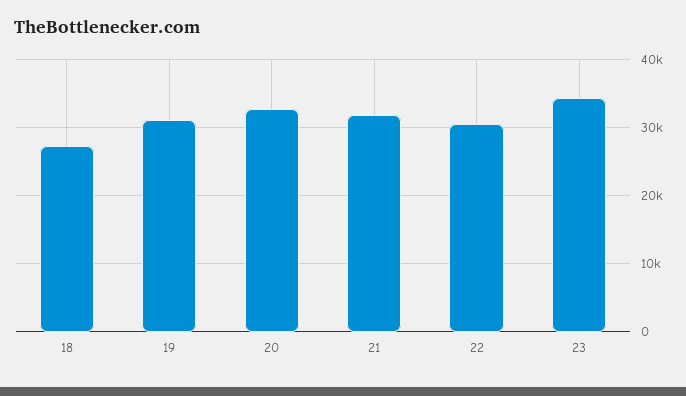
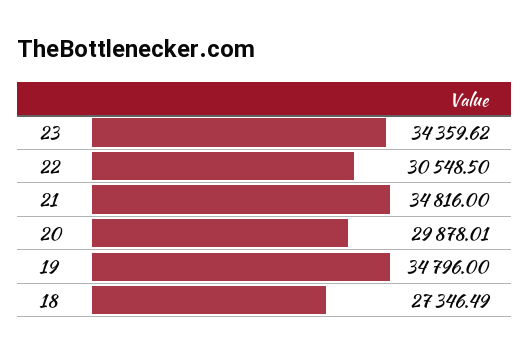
19: 31000 -> 34796
20: 33000 -> 29878.01
21: 32000 -> 34816

